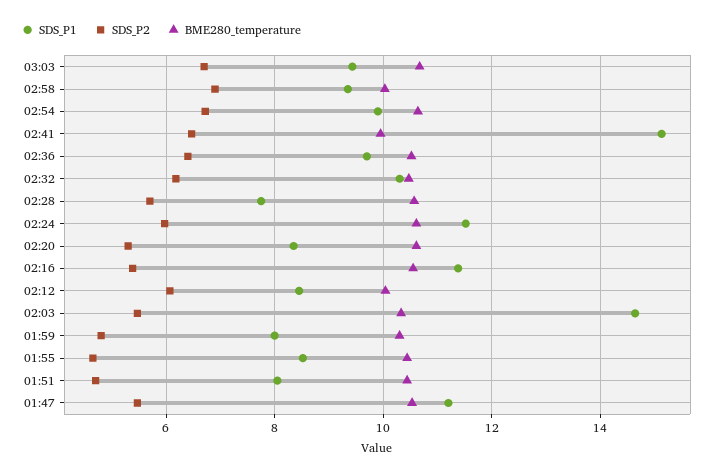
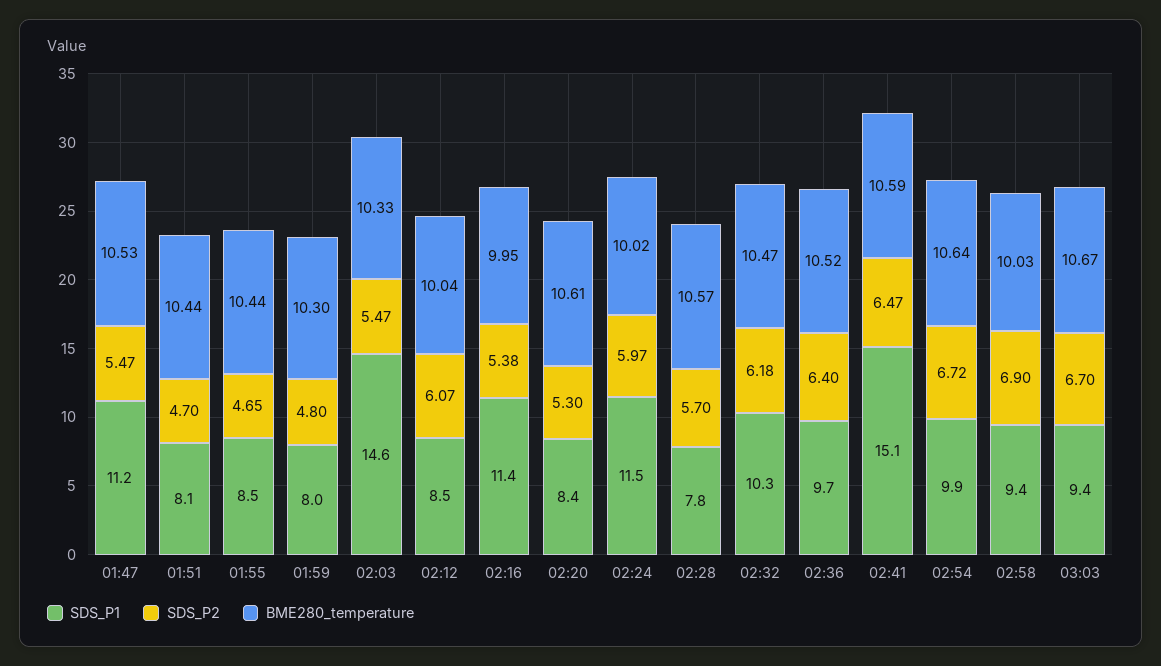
BME280_temperature, 02:41: 10 -> 10.59
BME280_temperature, 02:24: 10.6 -> 10.02
BME280_temperature, 02:16: 10.6 -> 9.95

